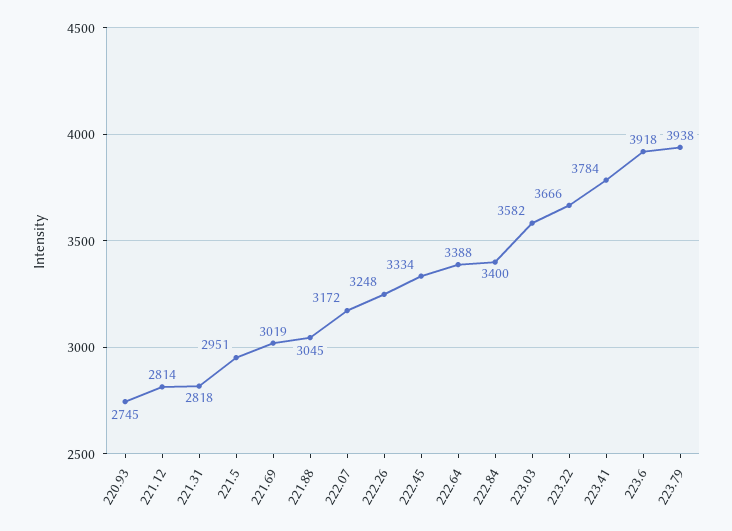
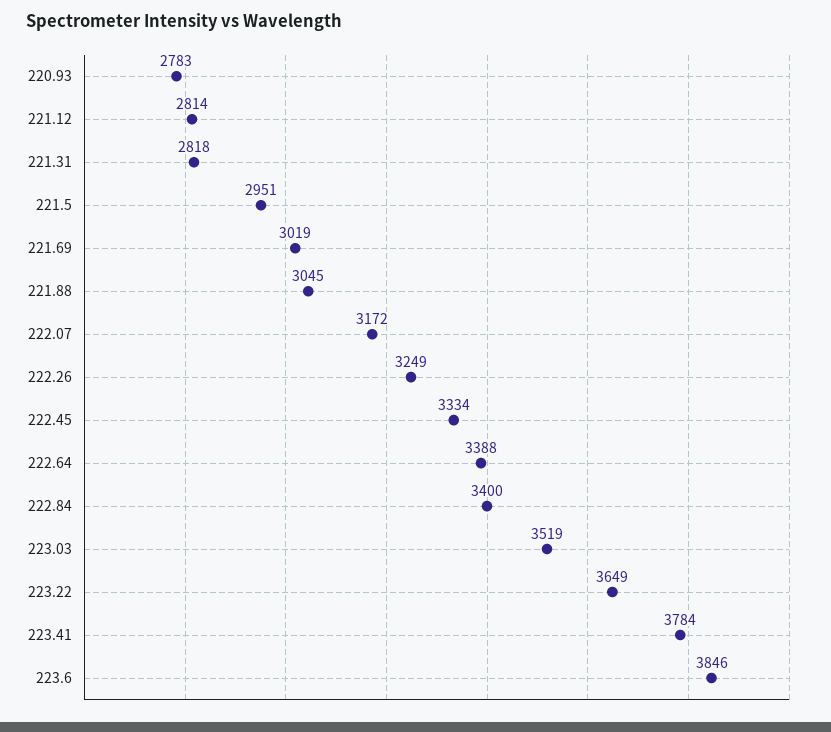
220.93: 2745 -> 2783
222.26: 3248 -> 3249
223.03: 3582 -> 3519
223.22: 3666 -> 3649
223.6: 3918 -> 3846
223.79: 3938 -> none

